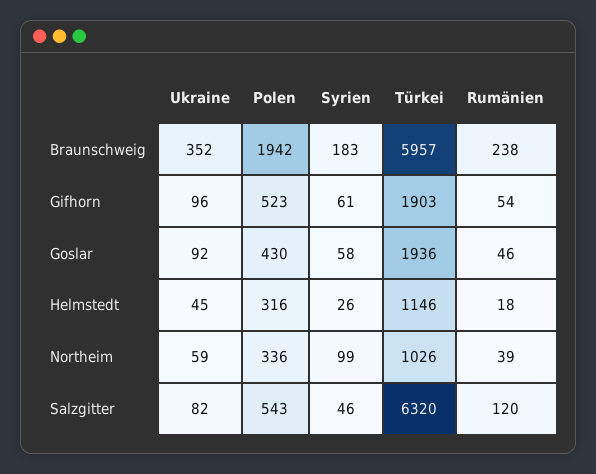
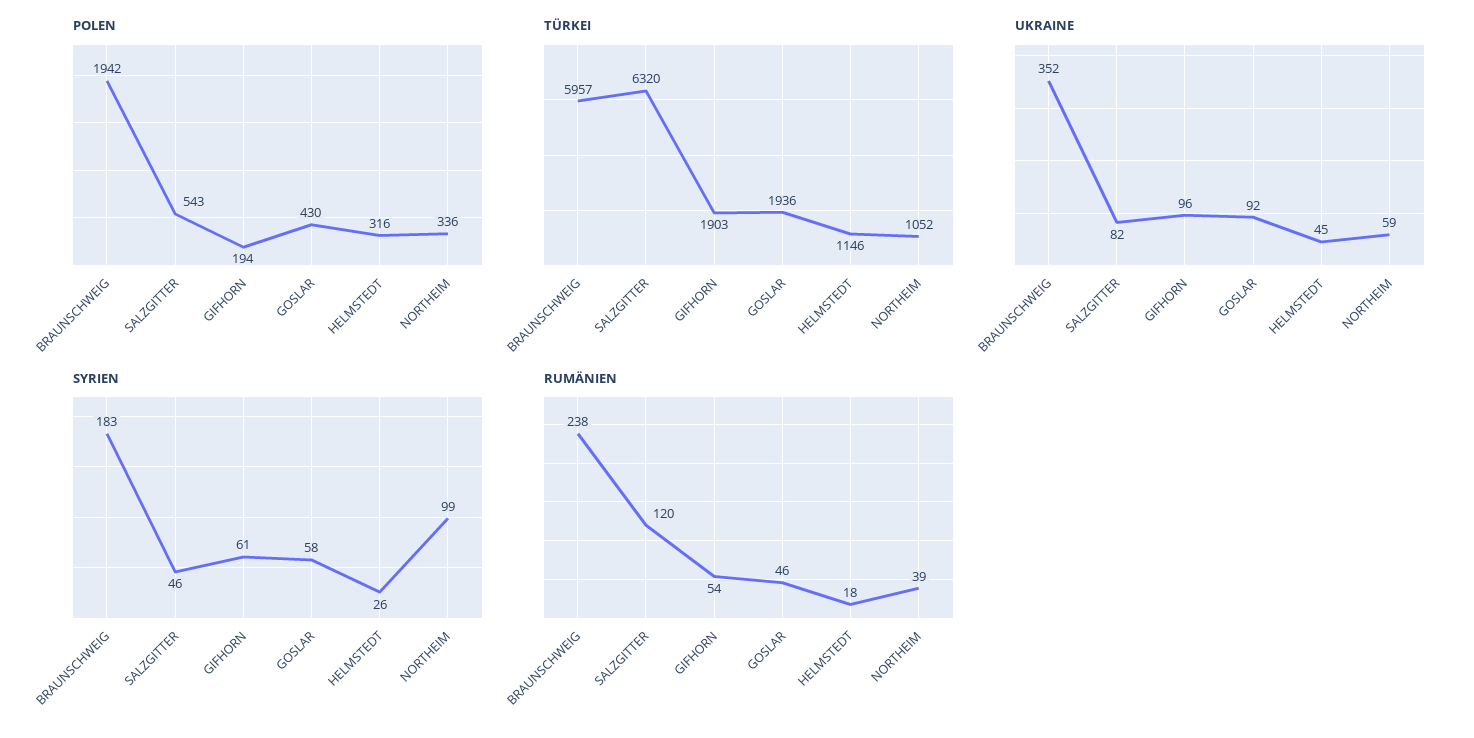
Polen, Gifhorn: 523 -> 194
Türkei, Northeim: 1026 -> 1052

